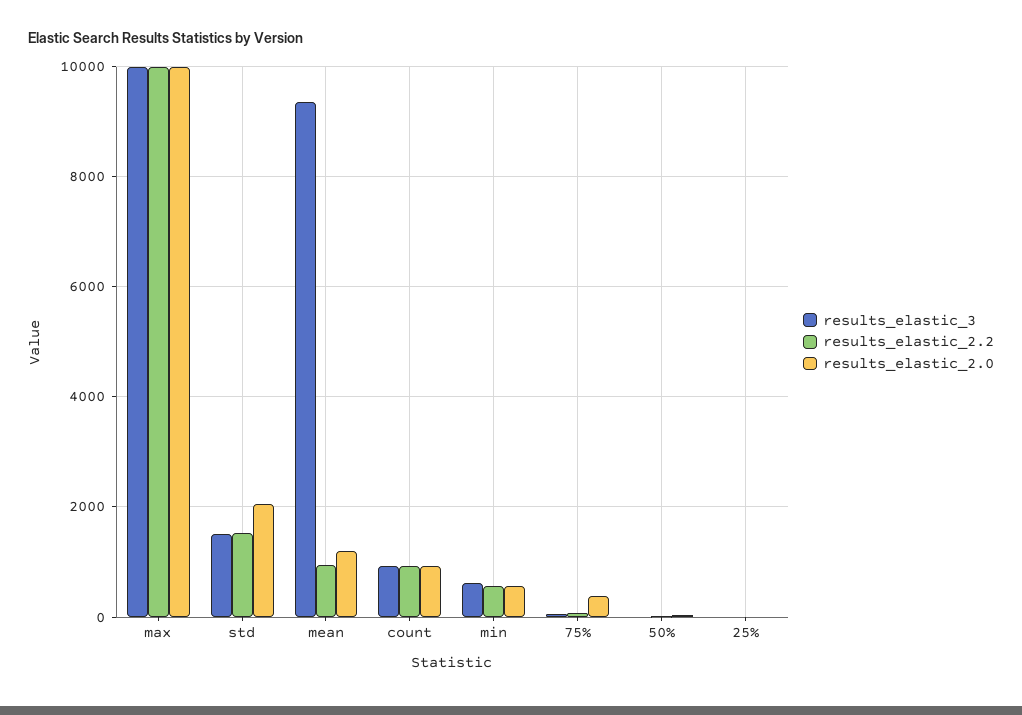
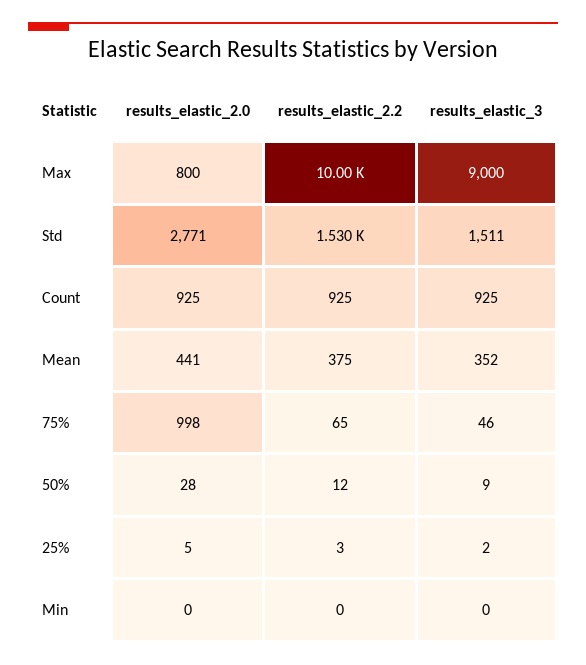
results_elastic_3, max: 10000 -> 9000
results_elastic_2.0, max: 10000 -> 800
results_elastic_2.0, std: 2000 -> 2771
results_elastic_3, mean: 9400 -> 352
results_elastic_2.2, mean: 1000 -> 375
results_elastic_2.0, mean: 1200 -> 441
results_elastic_3, min: 600 -> 0
results_elastic_2.2, min: 600 -> 0
results_elastic_2.0, min: 600 -> 0
results_elastic_2.0, 75%: 400 -> 998

